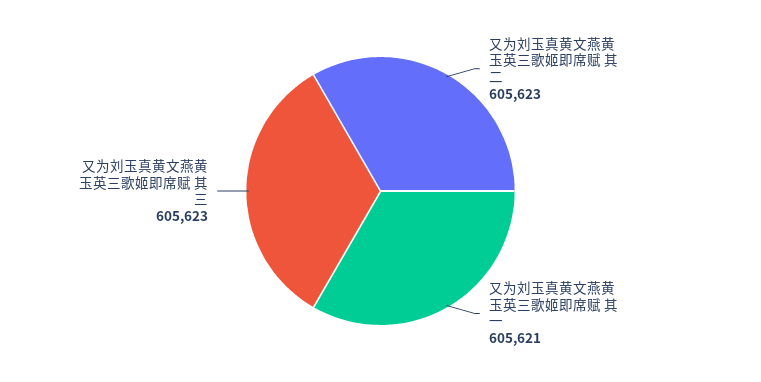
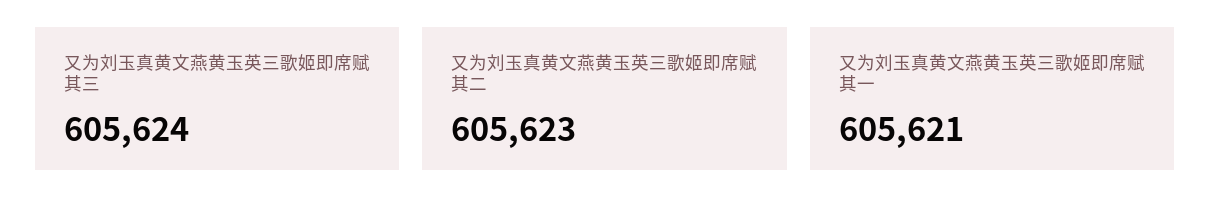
又为刘玉真黄文燕黄玉英三歌姬即席赋 其三: 605623 -> 605624

